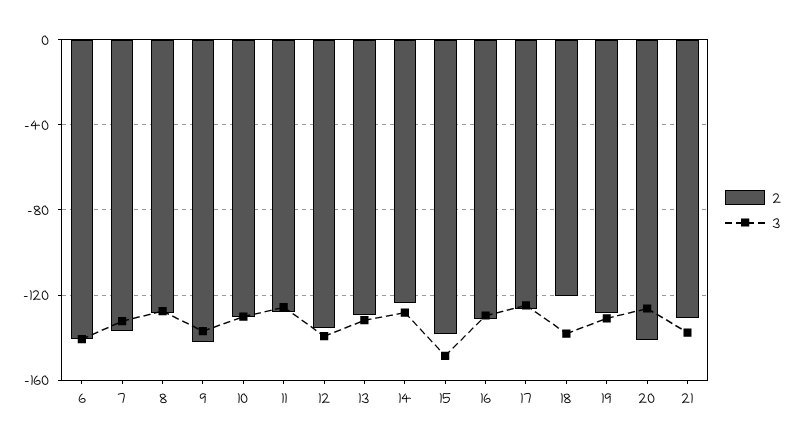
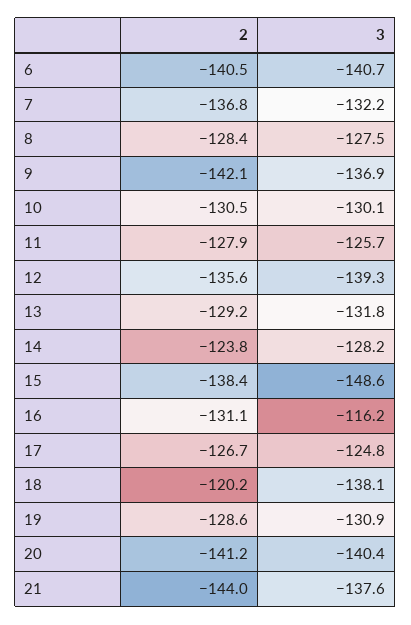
3, 16: -130 -> -116.2
3, 20: -125 -> -140.4
2, 21: -130 -> -144

